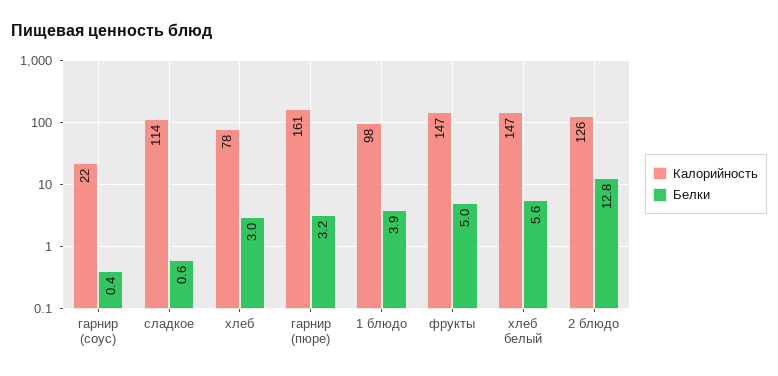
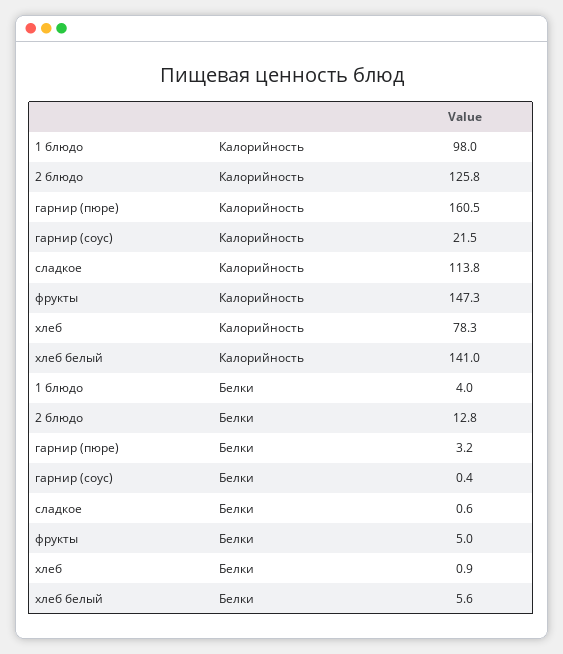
Белки, хлеб: 3 -> 0.9
Белки, 1 блюдо: 3.9 -> 4
Калорийность, хлеб белый: 147 -> 141

